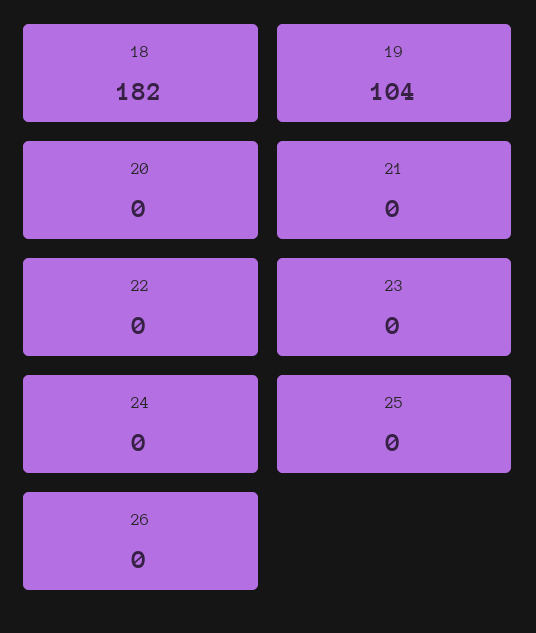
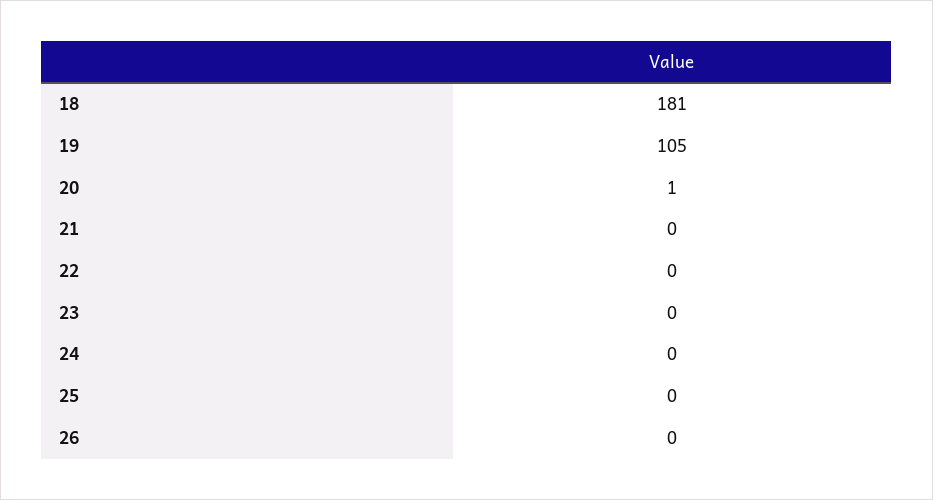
18: 182 -> 181
19: 104 -> 105
20: 0 -> 1

